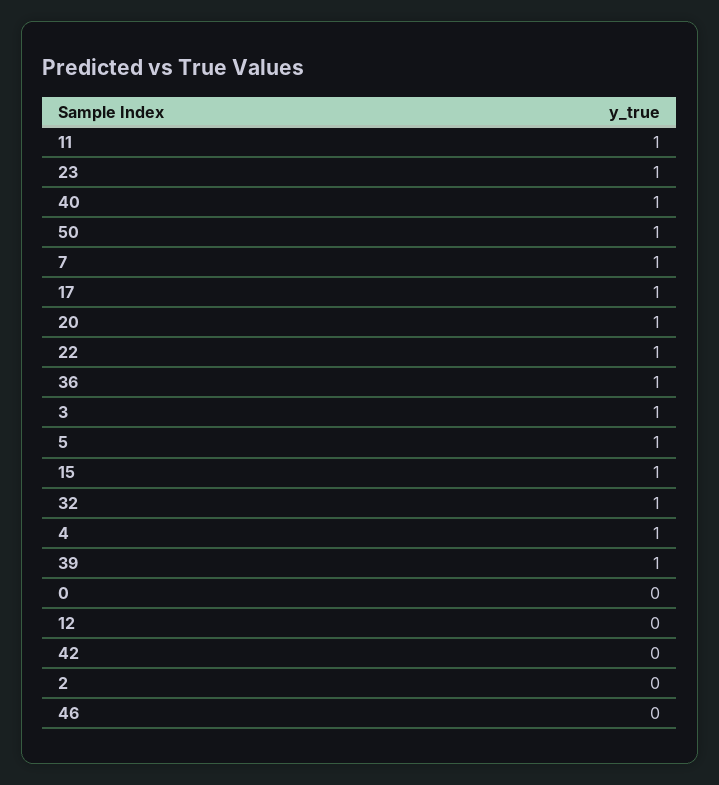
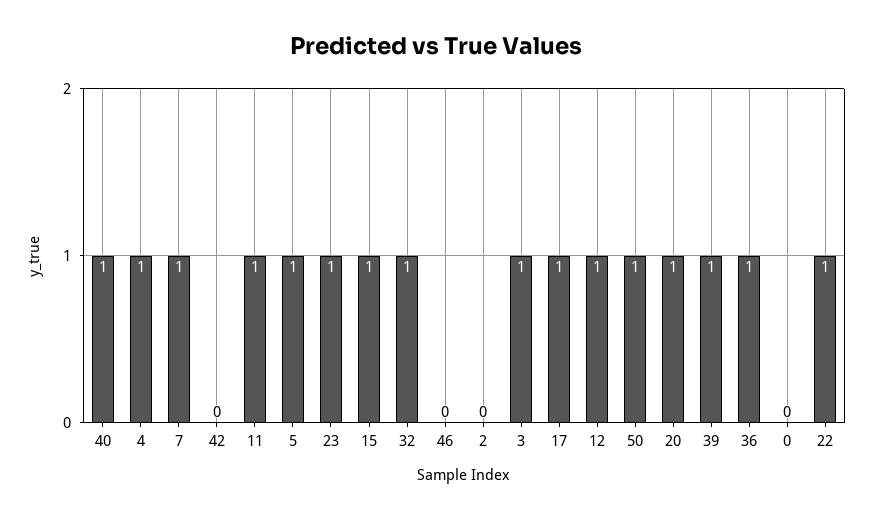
12: 0 -> 1

